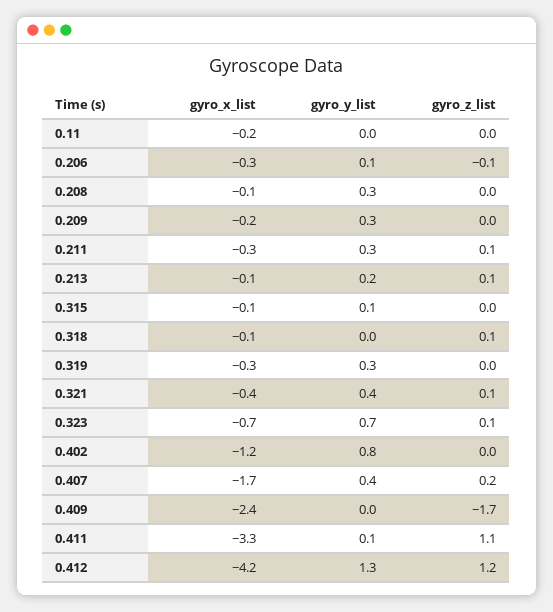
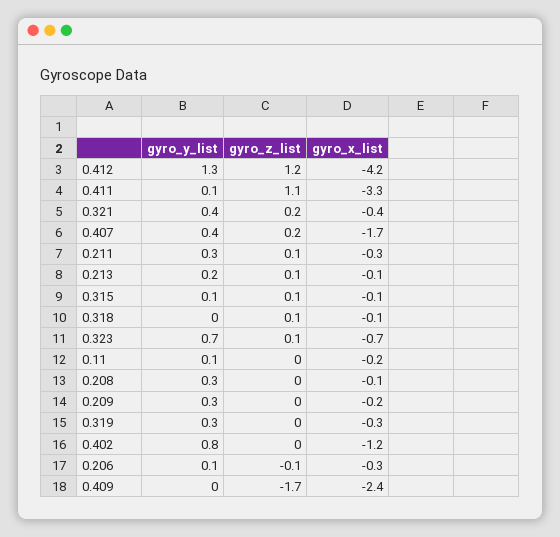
gyro_y_list, 0.11: 0 -> 0.1
gyro_z_list, 0.315: 0 -> 0.1
gyro_z_list, 0.321: 0.1 -> 0.2

